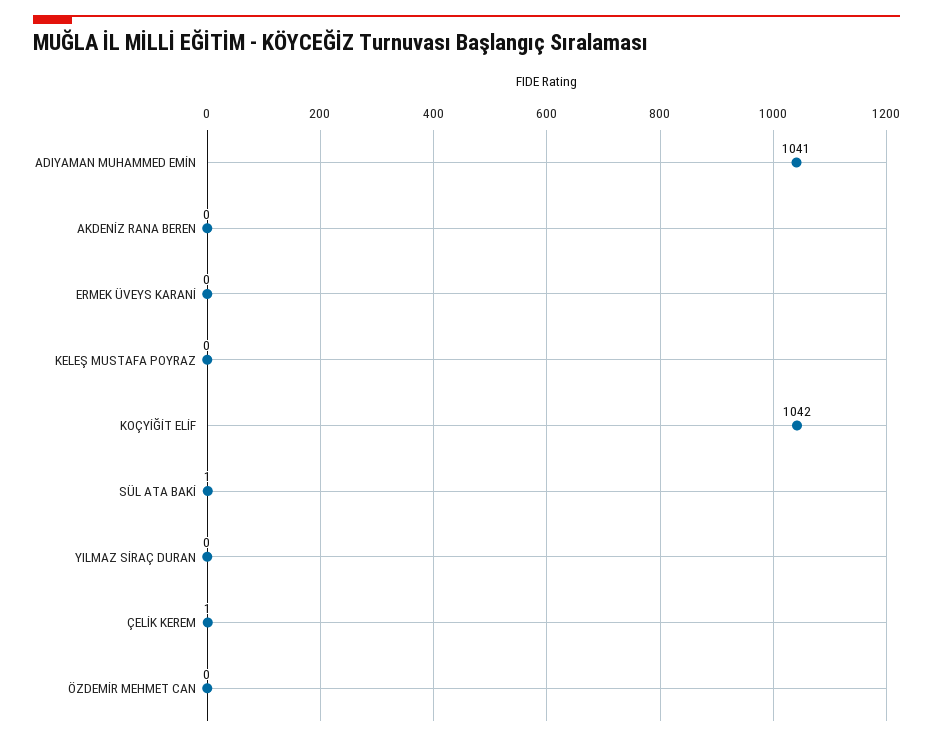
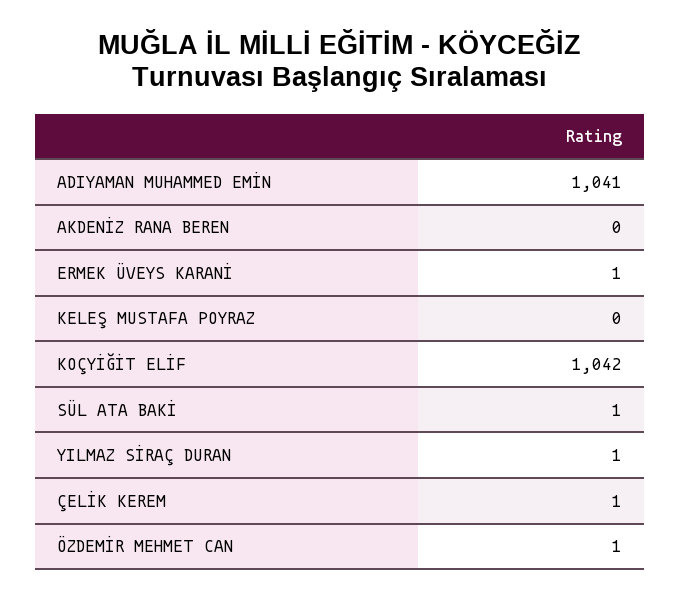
ERMEK ÜVEYS KARANİ: 0 -> 1
YILMAZ SİRAÇ DURAN: 0 -> 1
ÖZDEMİR MEHMET CAN: 0 -> 1

